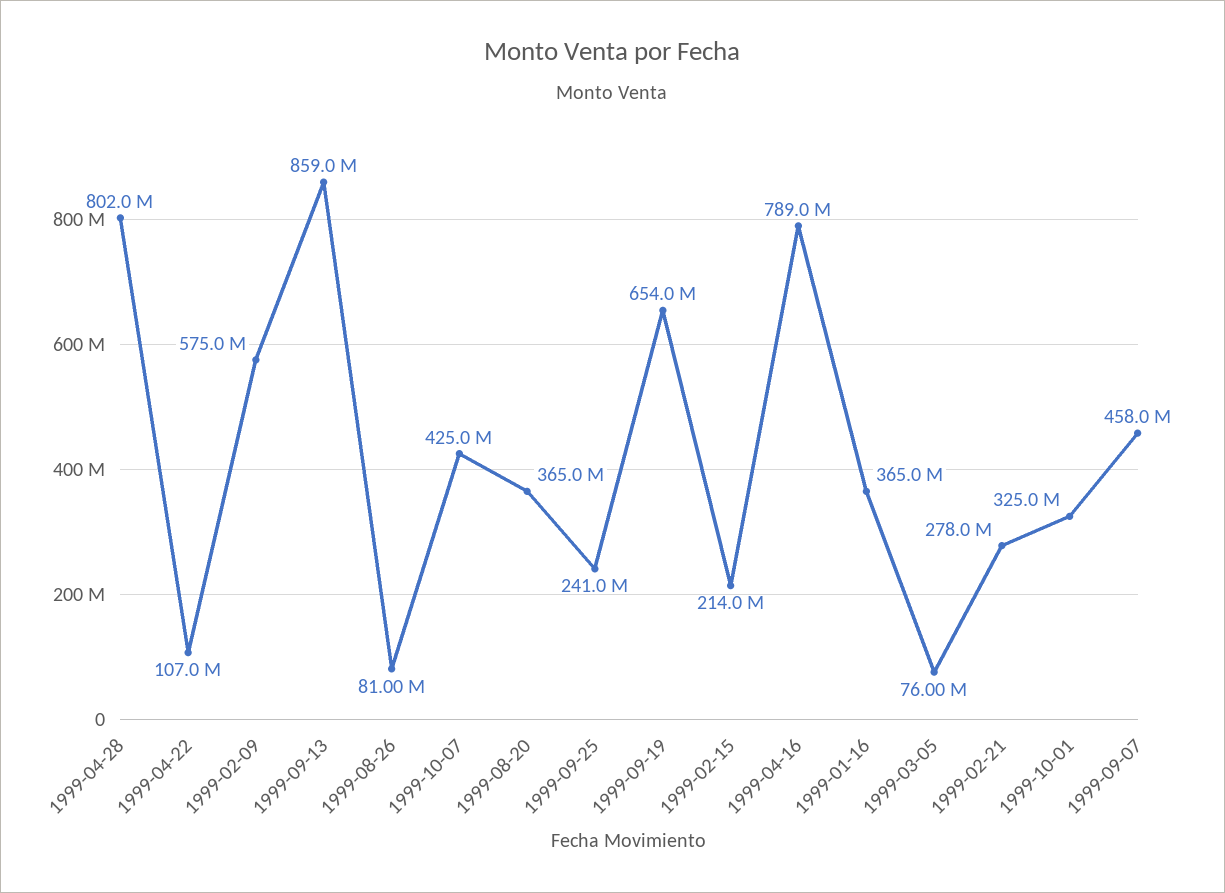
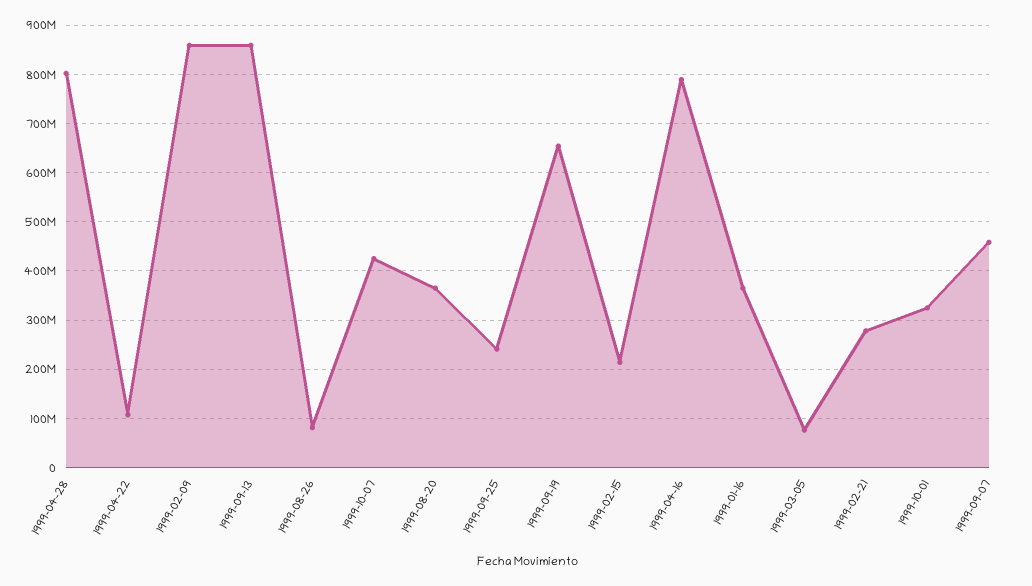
1999-02-09: 575000000 -> 860000000

